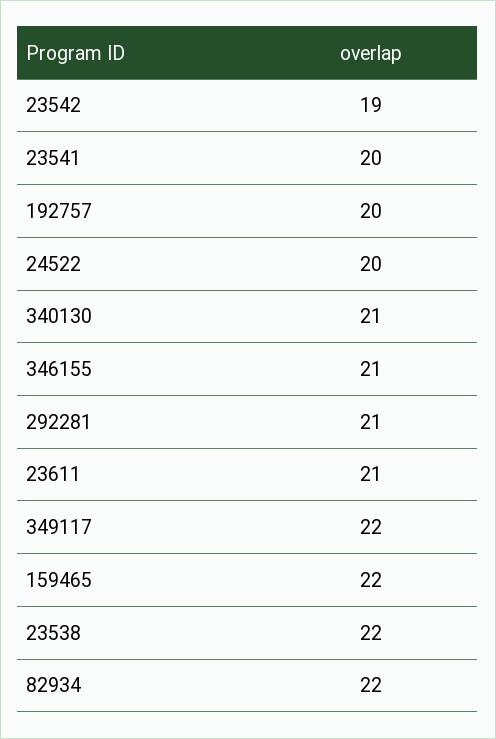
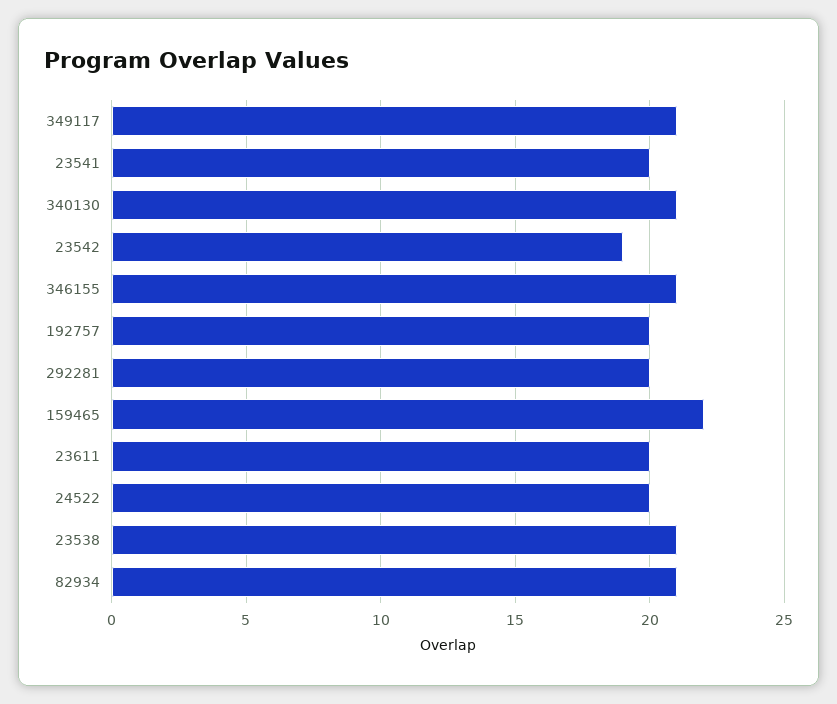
292281: 21 -> 20
23611: 21 -> 20
349117: 22 -> 21
23538: 22 -> 21
82934: 22 -> 21

